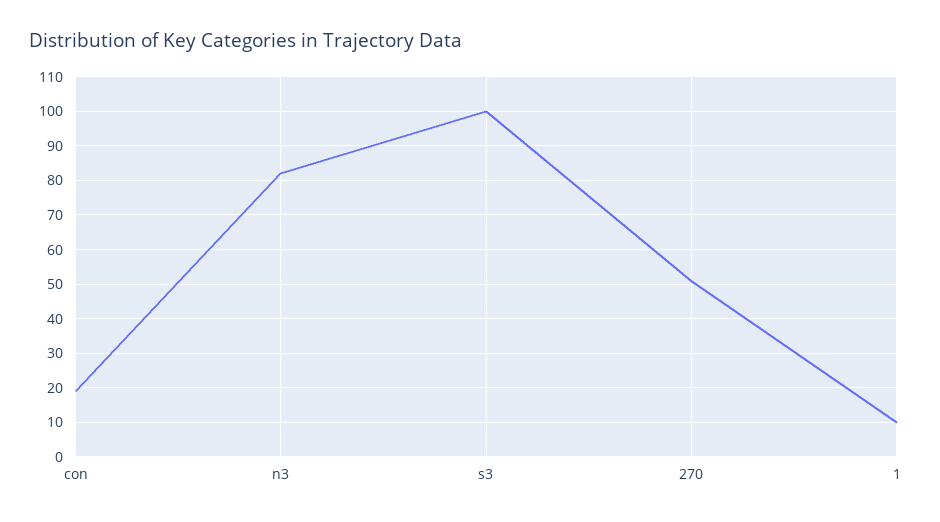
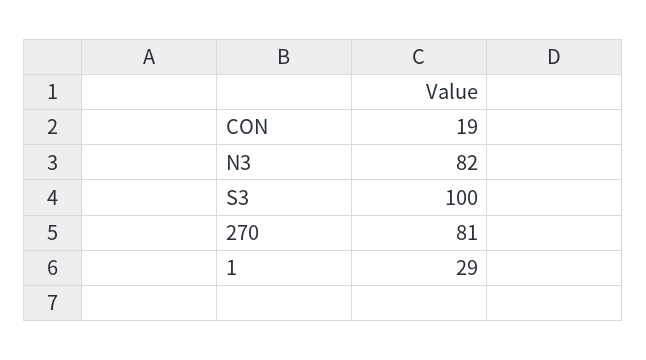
270: 50 -> 81
1: 10 -> 29

